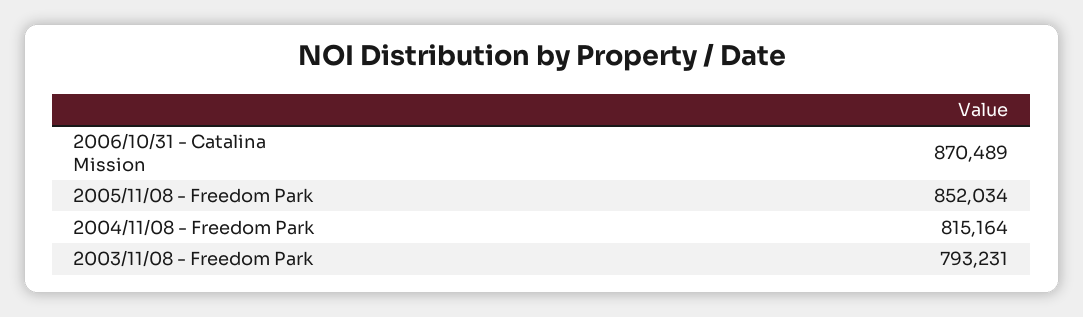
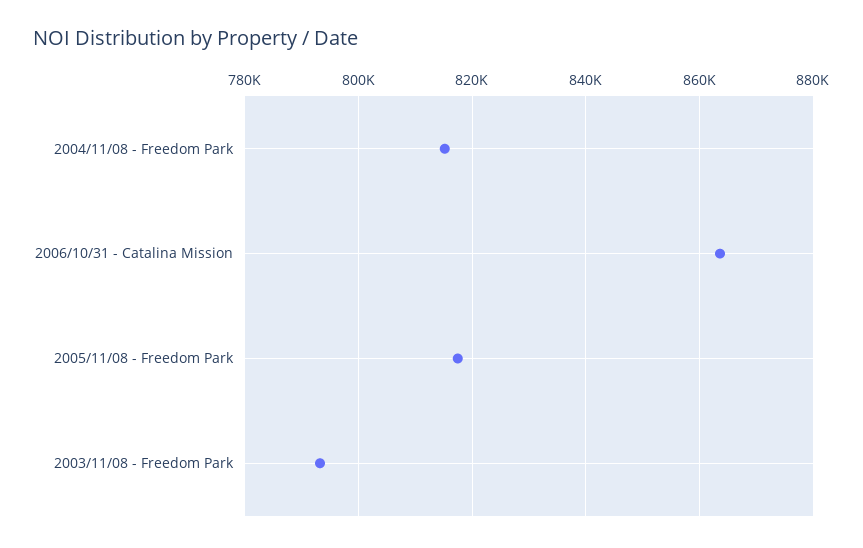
2006/10/31 - Catalina Mission: 870489 -> 864000
2005/11/08 - Freedom Park: 852034 -> 818000

